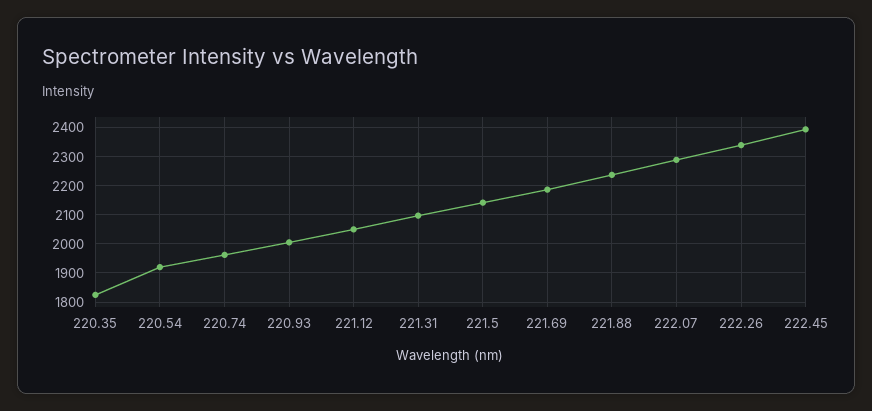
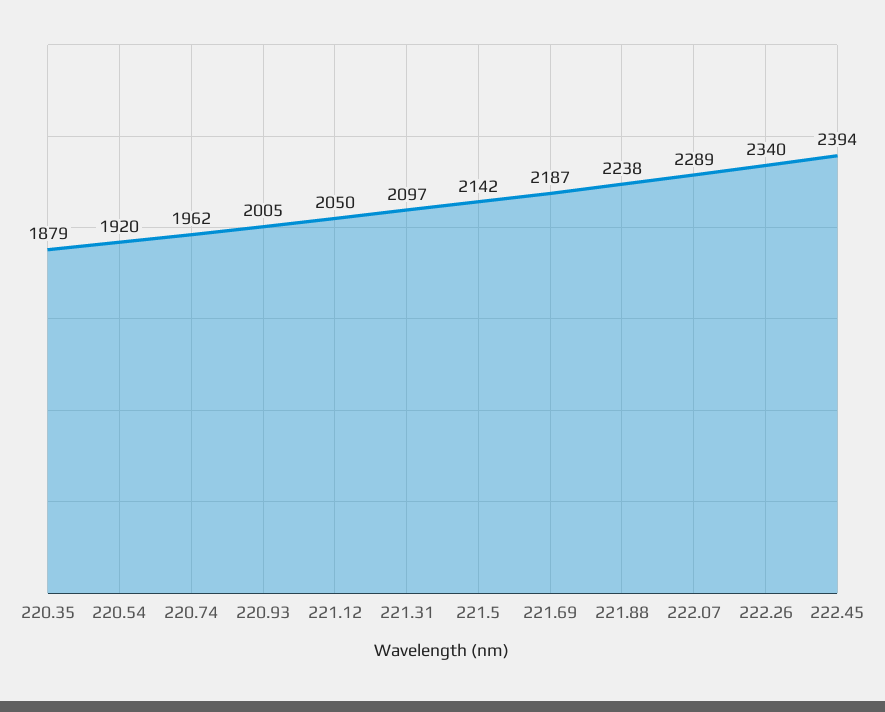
220.35: 1825 -> 1879

